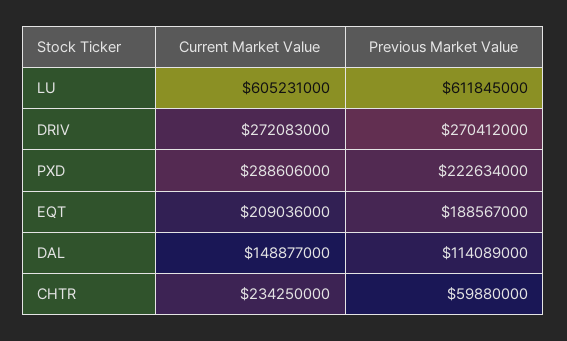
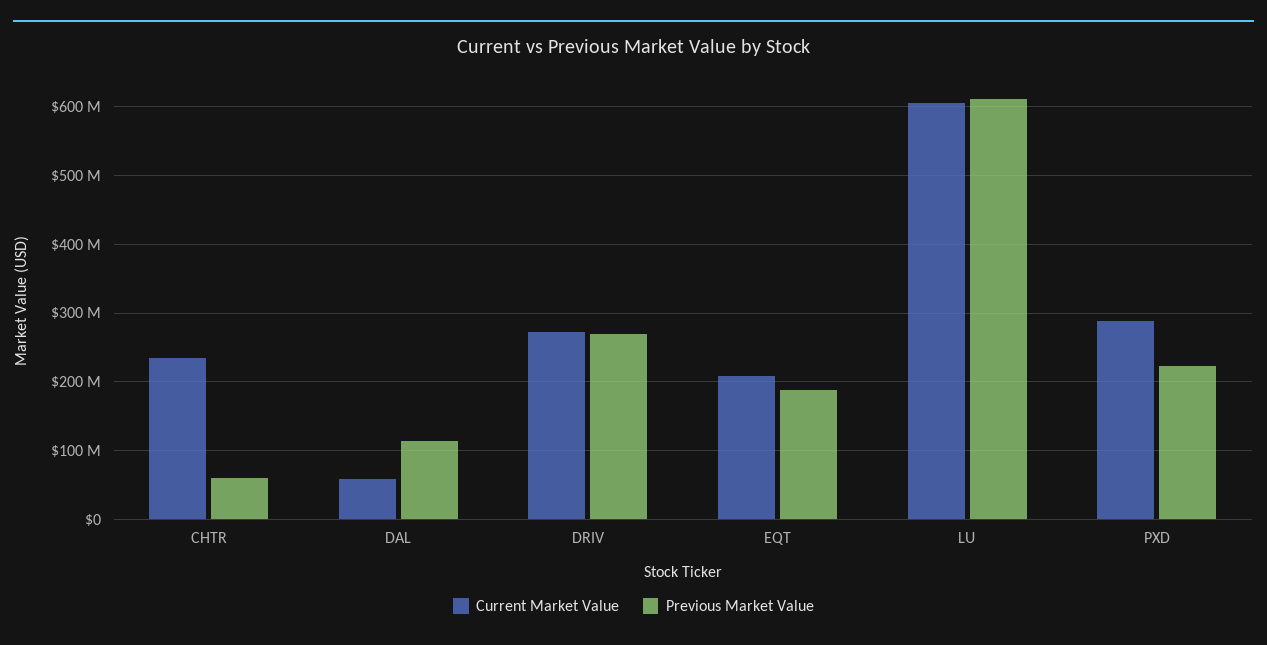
Current Market Value, DAL: 148877000 -> 60000000

